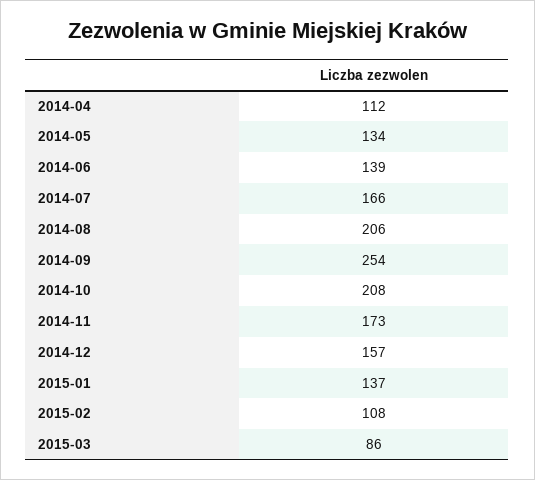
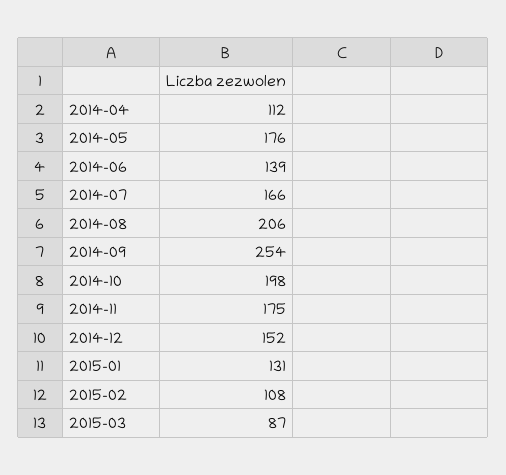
2014-05: 134 -> 176
2014-10: 208 -> 198
2014-11: 173 -> 175
2014-12: 157 -> 152
2015-01: 137 -> 131
2015-03: 86 -> 87

